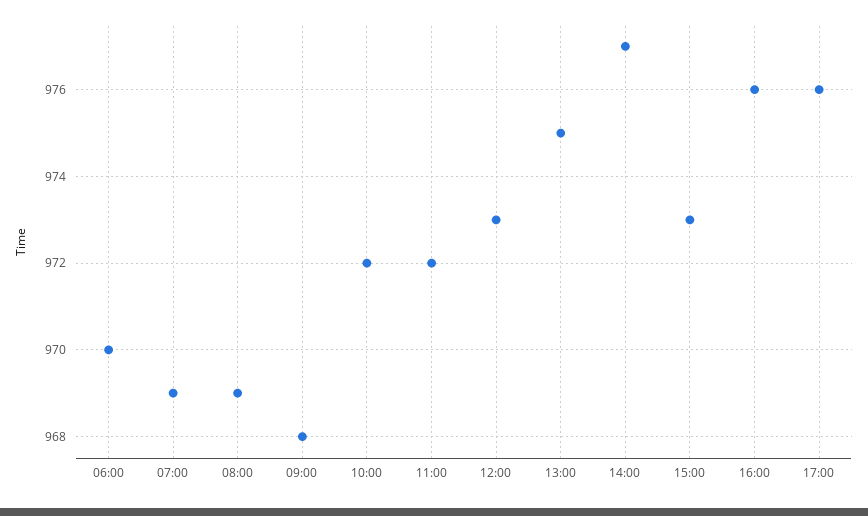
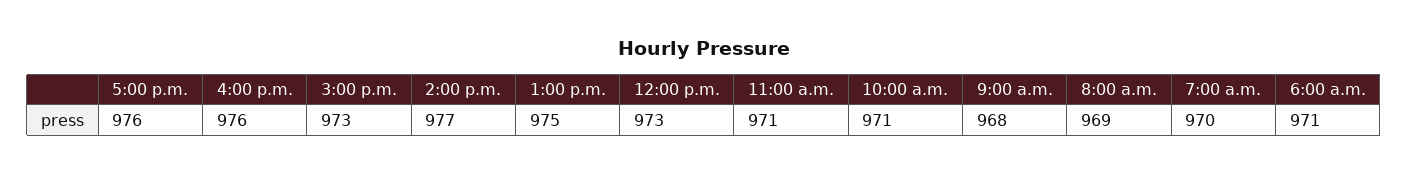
06:00: 970 -> 971
07:00: 969 -> 970
10:00: 972 -> 971
11:00: 972 -> 971

